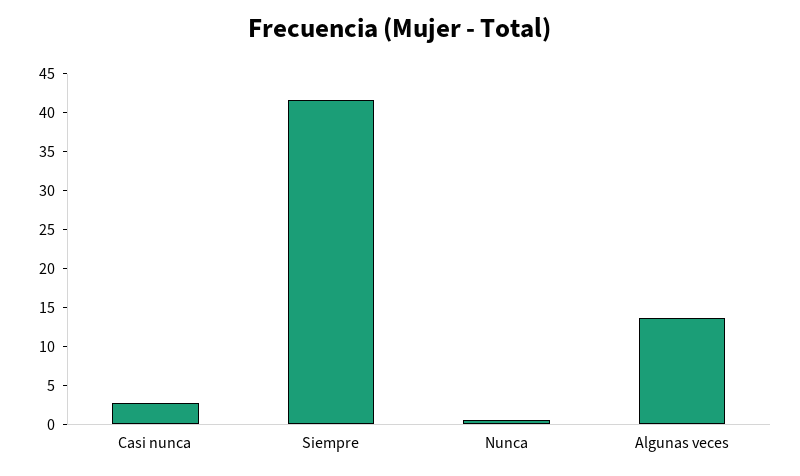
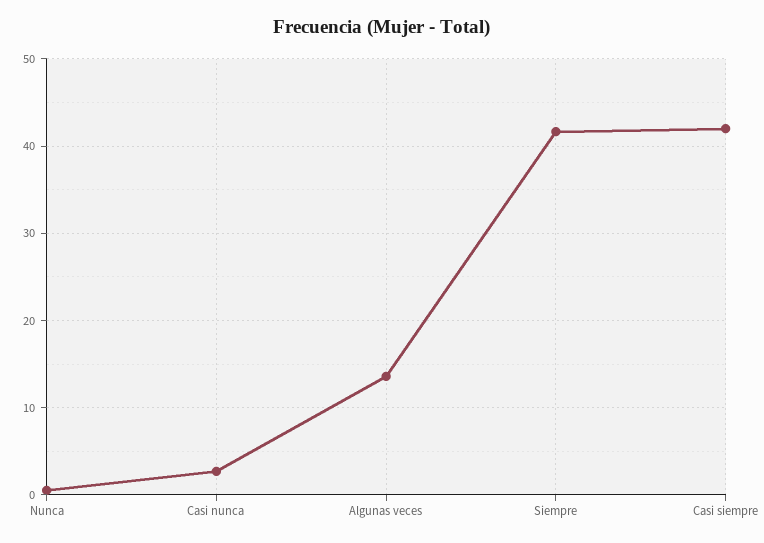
Casi siempre: none -> 42

